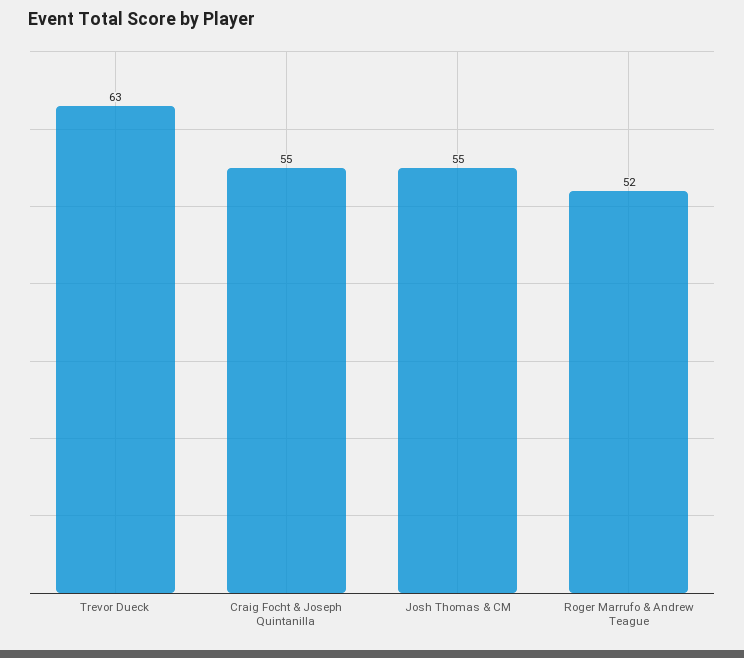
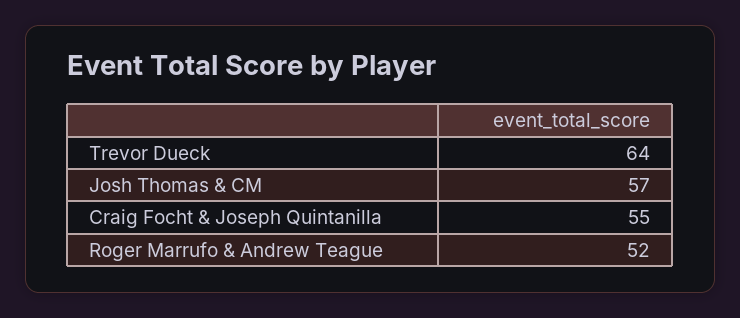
Trevor Dueck: 63 -> 64
Josh Thomas & CM: 55 -> 57

